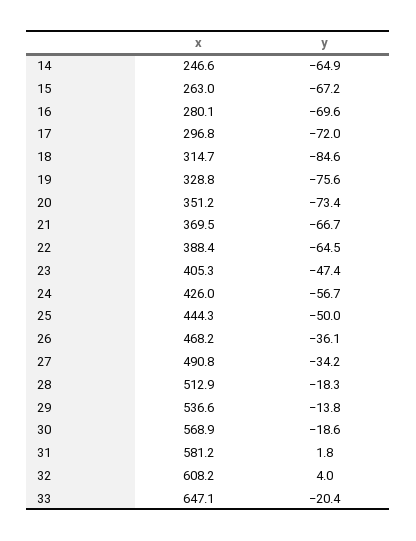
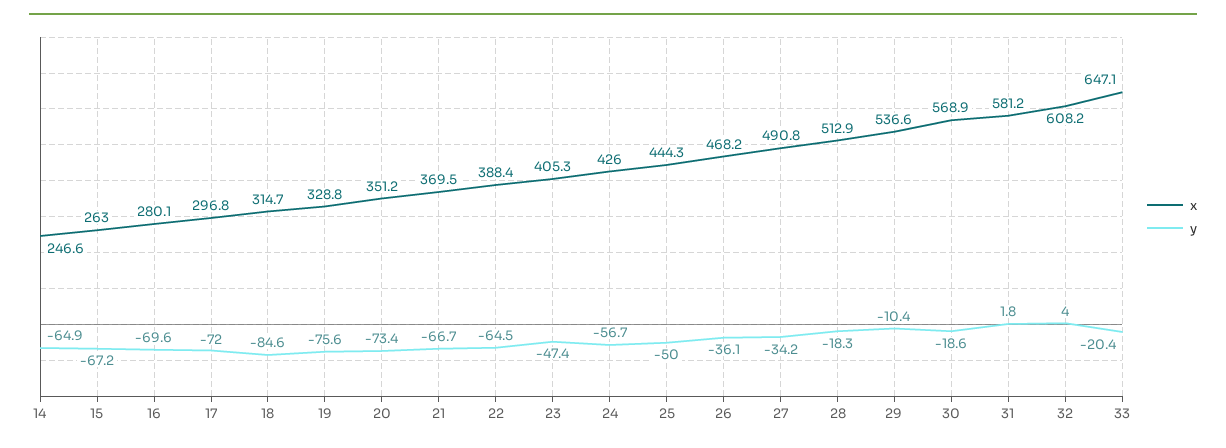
y, 29: -13.8 -> -10.4

